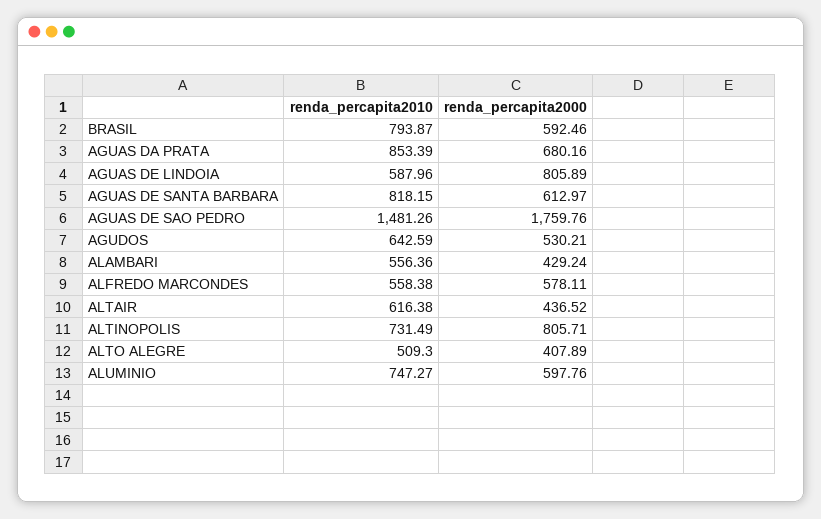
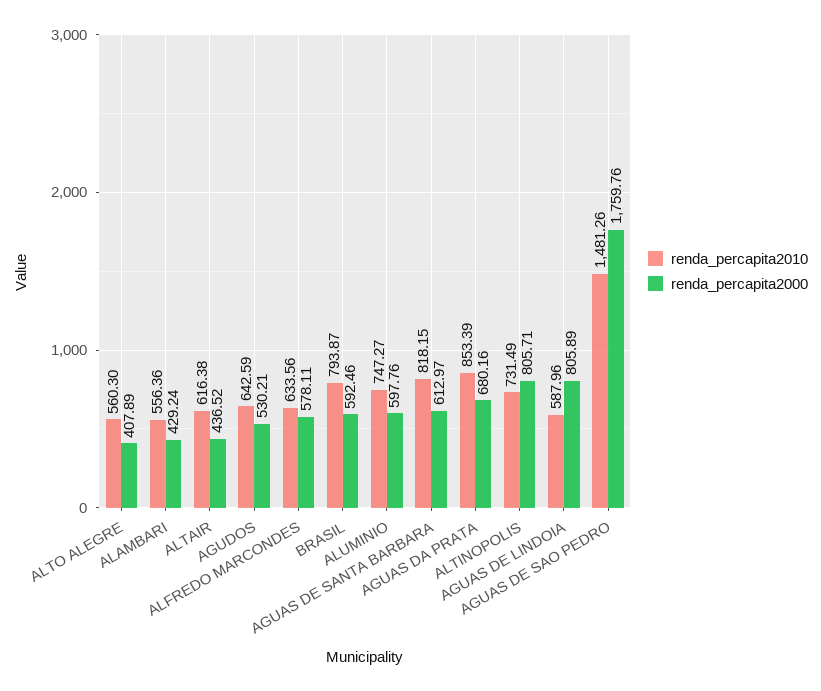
renda_percapita2010, ALFREDO MARCONDES: 558.38 -> 633.56
renda_percapita2010, ALTO ALEGRE: 509.3 -> 560.3

